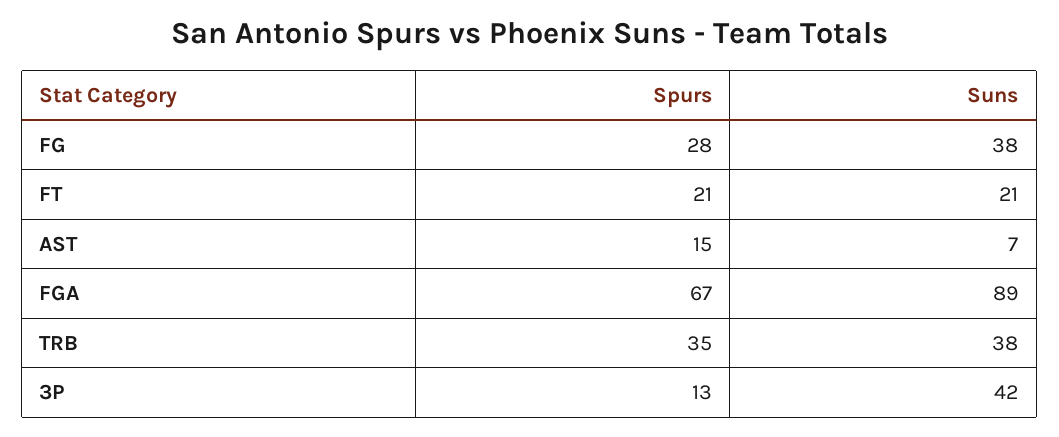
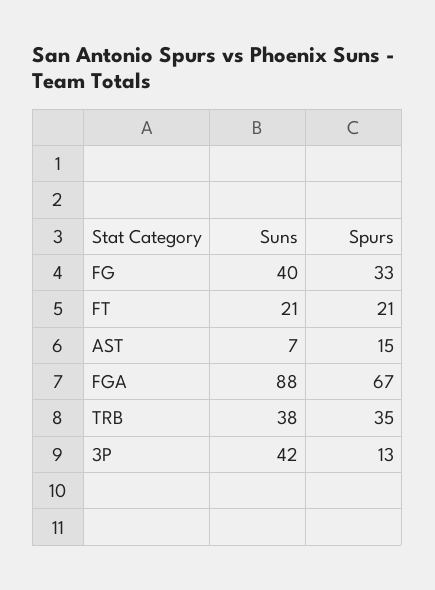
Spurs, FG: 28 -> 33
Suns, FG: 38 -> 40
Suns, FGA: 89 -> 88

